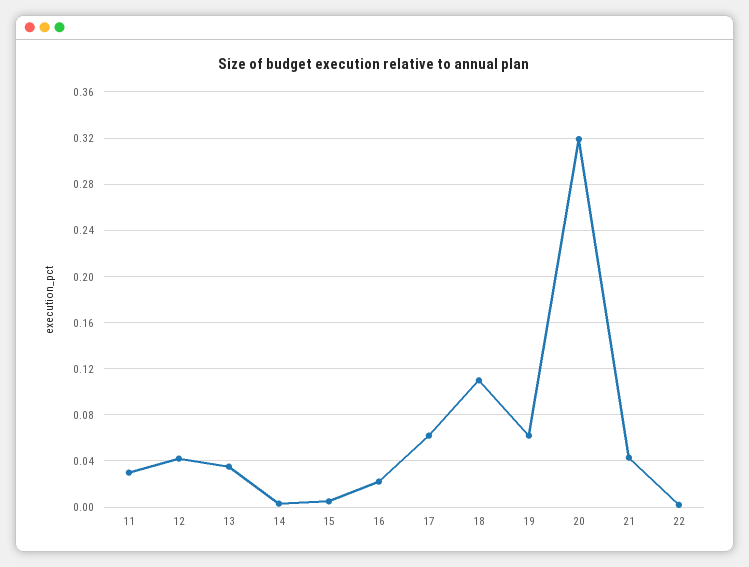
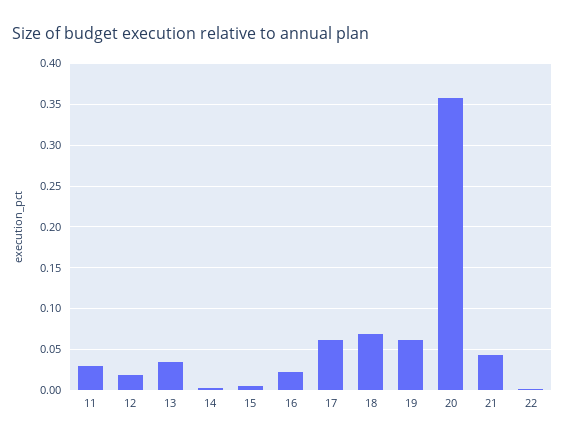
12: 0.04 -> 0.02
18: 0.11 -> 0.07
20: 0.32 -> 0.36

